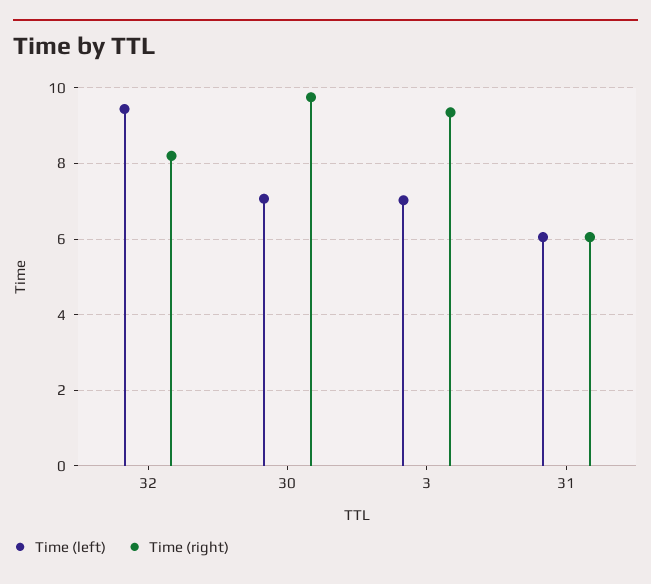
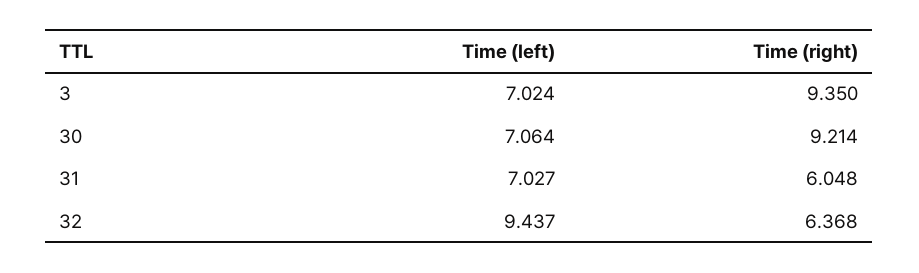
Time (right), 32: 8.2 -> 6.368
Time (right), 30: 9.8 -> 9.214
Time (left), 31: 6 -> 7.027

